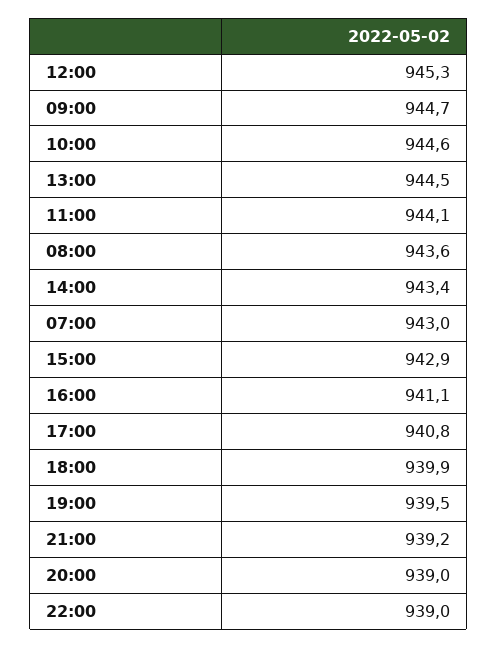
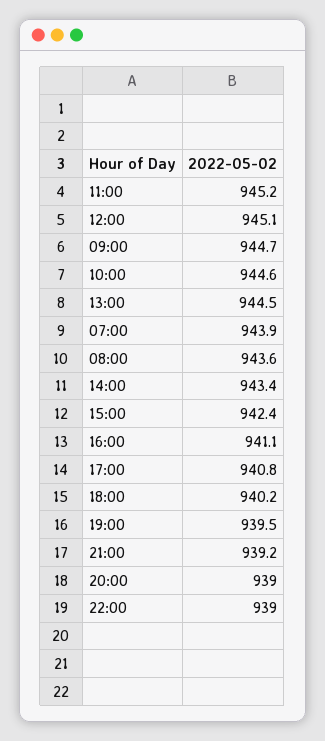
12:00: 945.3 -> 945.1
11:00: 944.1 -> 945.2
07:00: 943 -> 943.9
15:00: 942.9 -> 942.4
18:00: 939.9 -> 940.2

